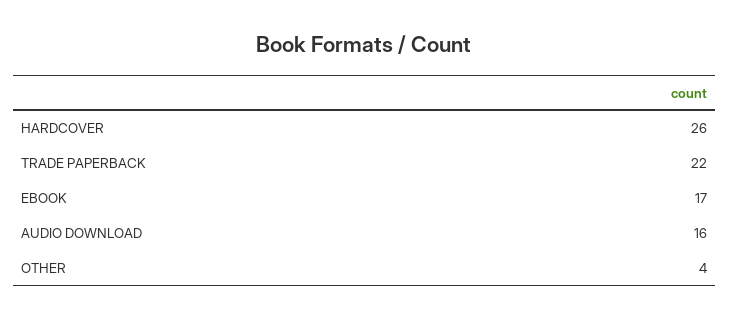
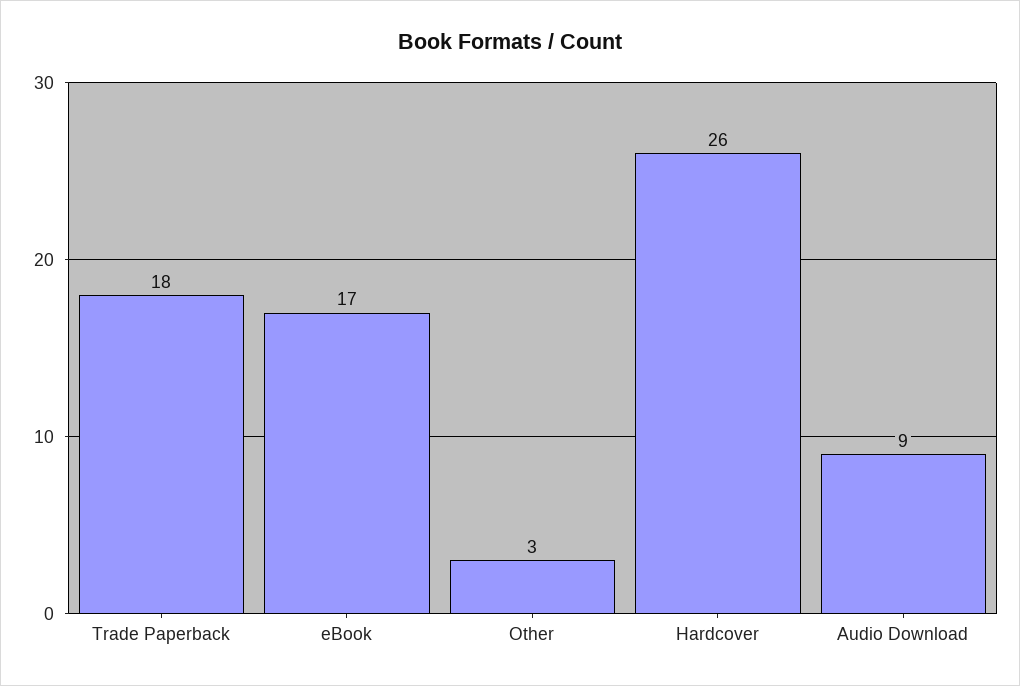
TRADE PAPERBACK: 22 -> 18
AUDIO DOWNLOAD: 16 -> 9
OTHER: 4 -> 3

